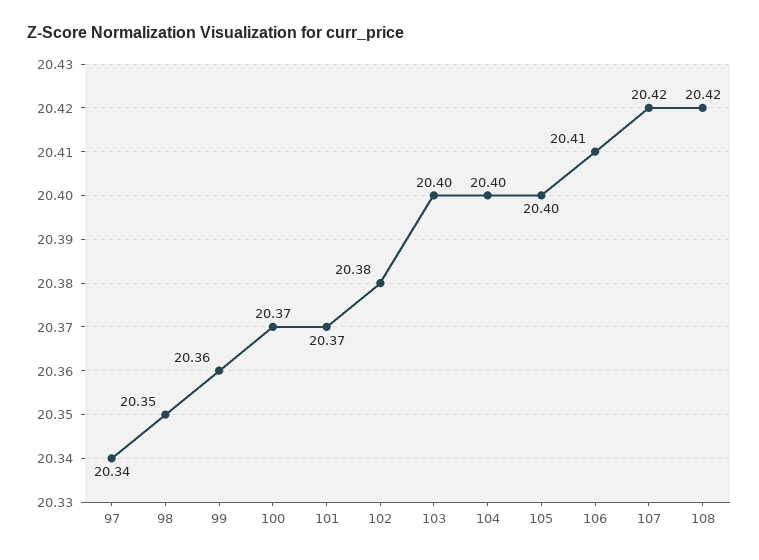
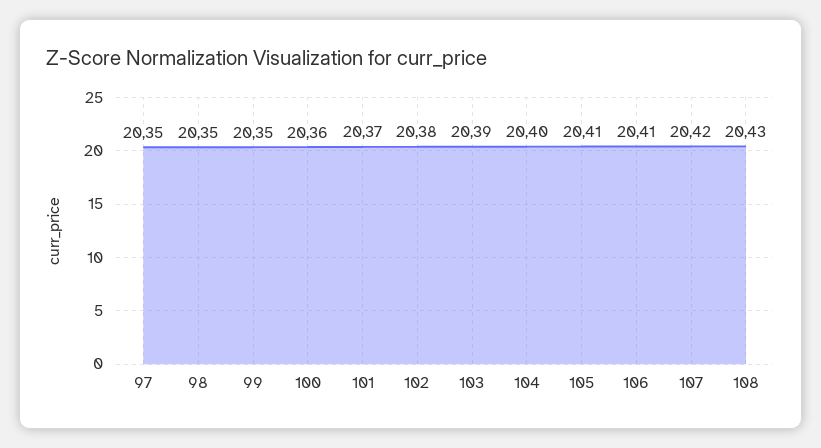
97: 20.34 -> 20.35
99: 20.36 -> 20.35
100: 20.37 -> 20.36
103: 20.4 -> 20.39
105: 20.4 -> 20.41
108: 20.42 -> 20.43

